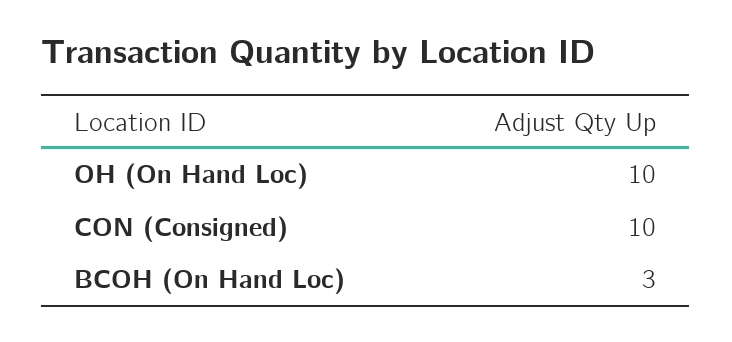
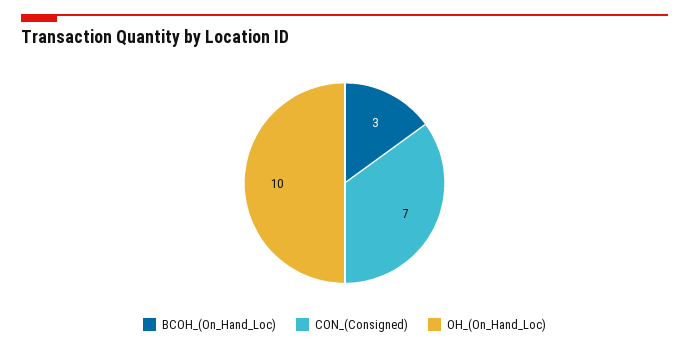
CON (Consigned): 10 -> 7

